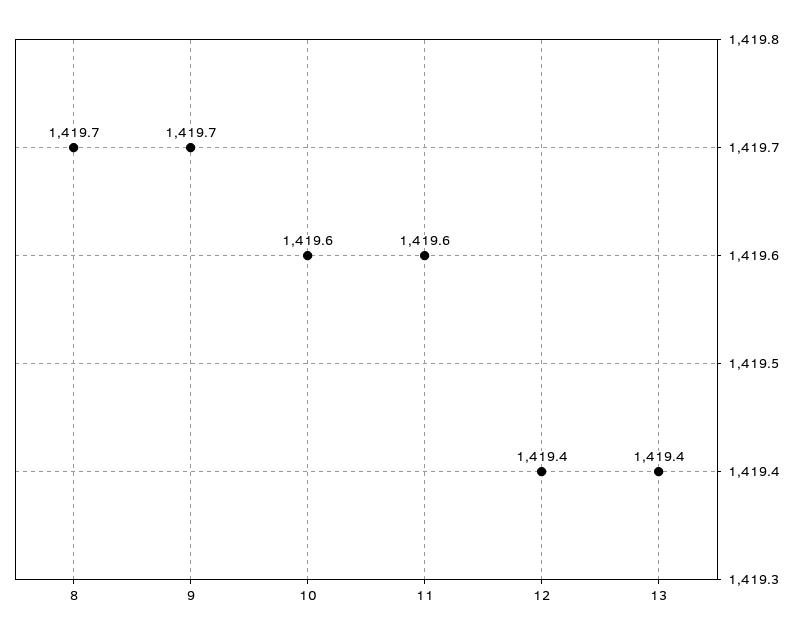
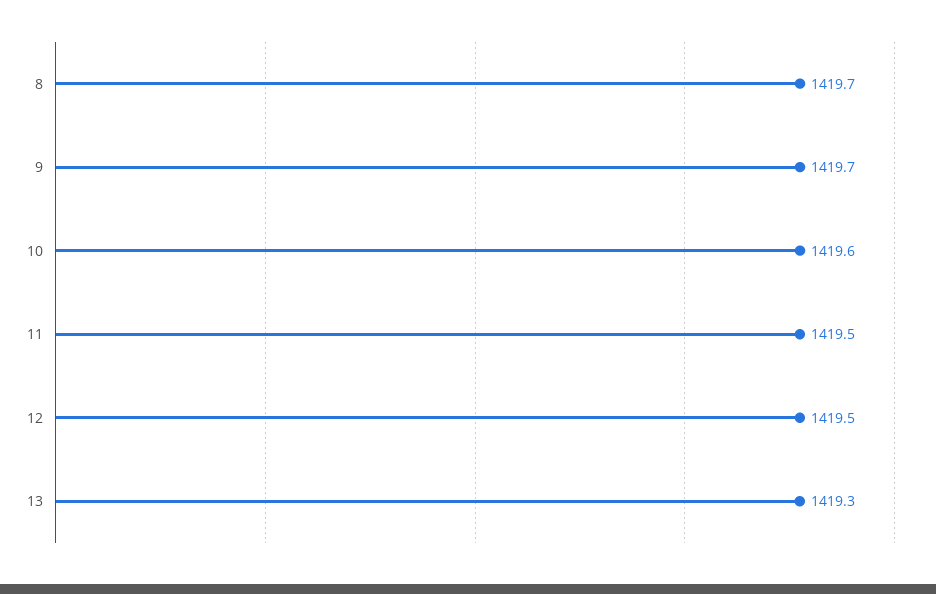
11: 1419.6 -> 1419.5
12: 1419.4 -> 1419.5
13: 1419.4 -> 1419.3

